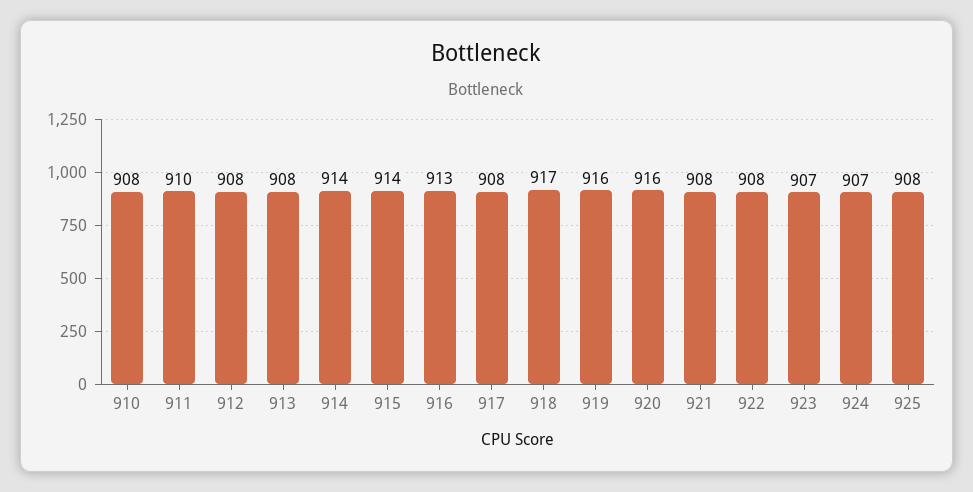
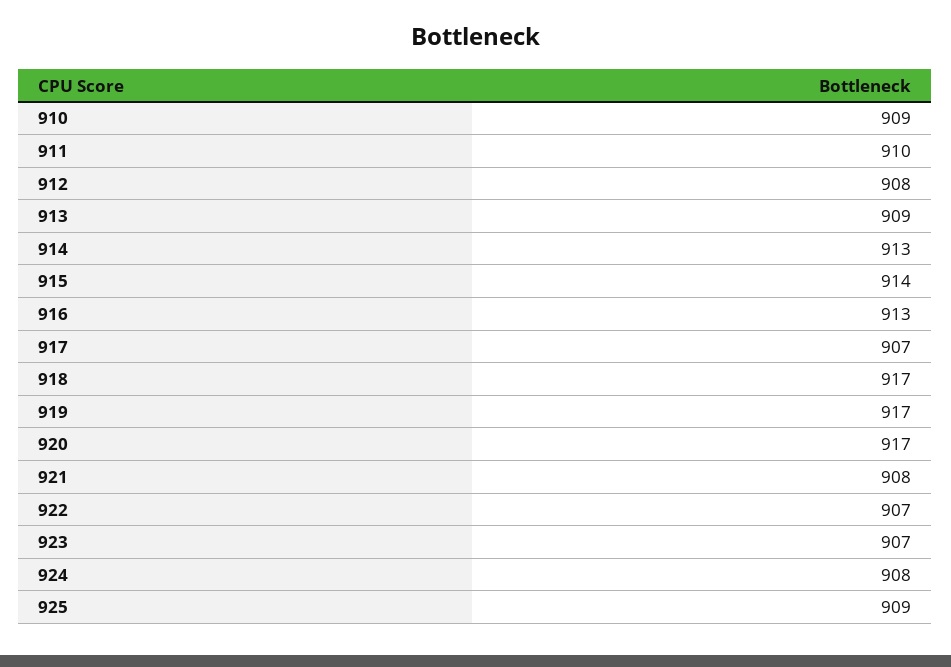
910: 908 -> 909
913: 908 -> 909
914: 914 -> 913
917: 908 -> 907
919: 916 -> 917
920: 916 -> 917
922: 908 -> 907
924: 907 -> 908
925: 908 -> 909

